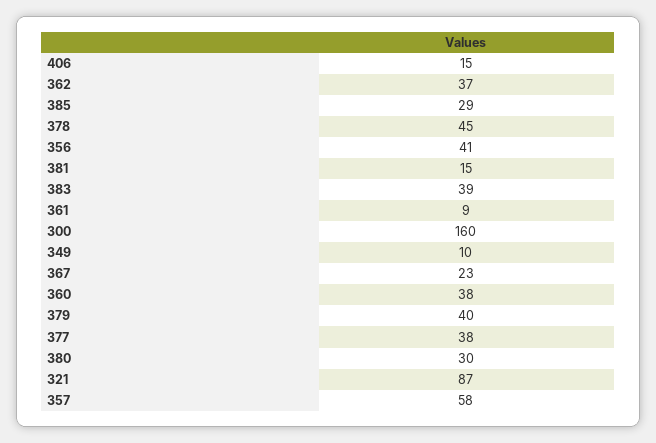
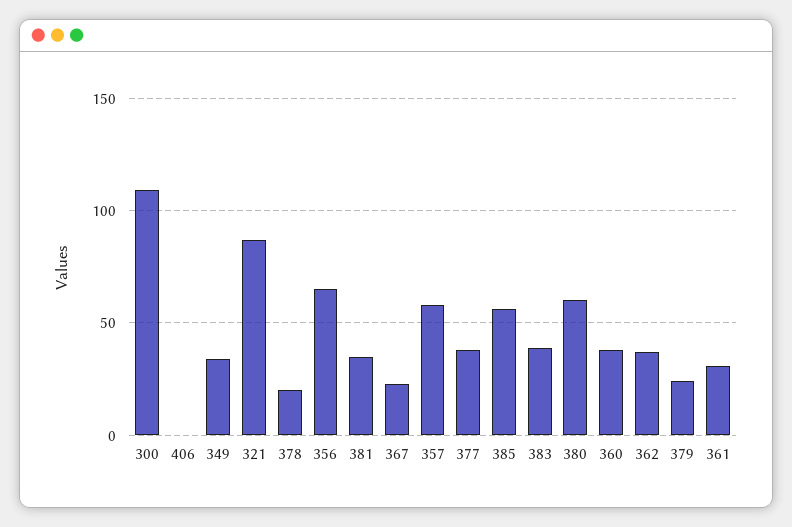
406: 15 -> 0
385: 29 -> 55
378: 45 -> 20
356: 41 -> 65
381: 15 -> 35
361: 9 -> 30
300: 160 -> 110
349: 10 -> 35
379: 40 -> 25
380: 30 -> 60

